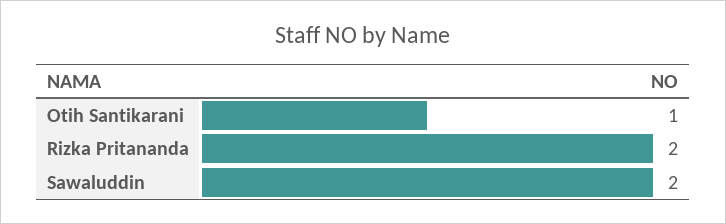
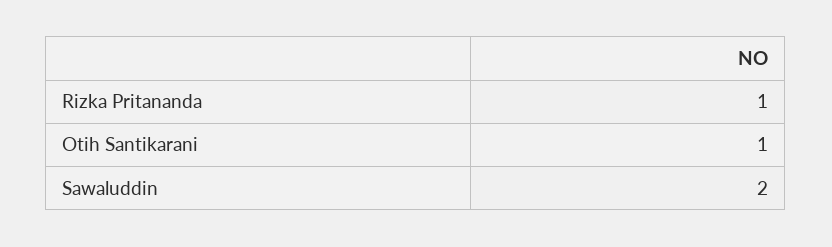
Rizka Pritananda: 2 -> 1

